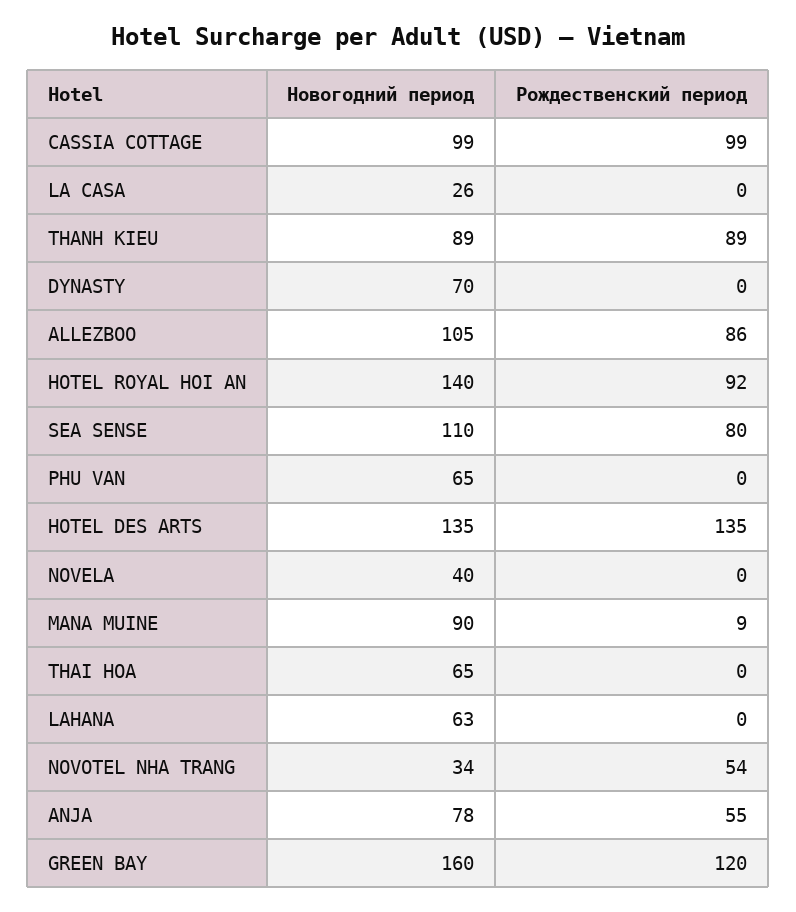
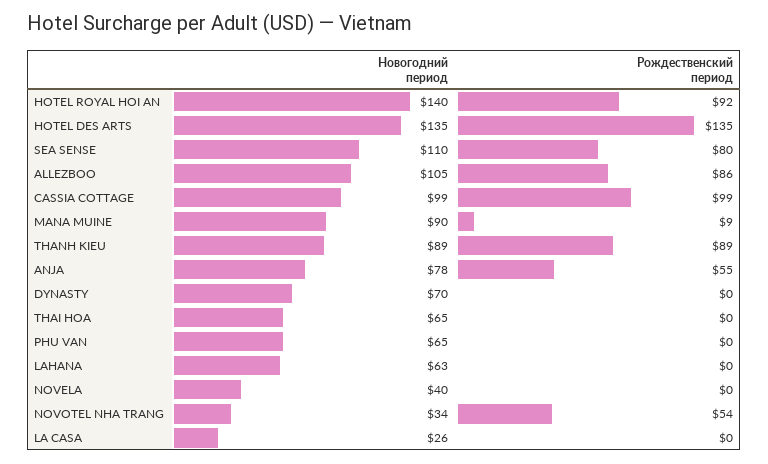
Новогодний период, GREEN BAY: 160 -> none
Рождественский период, GREEN BAY: 120 -> none

